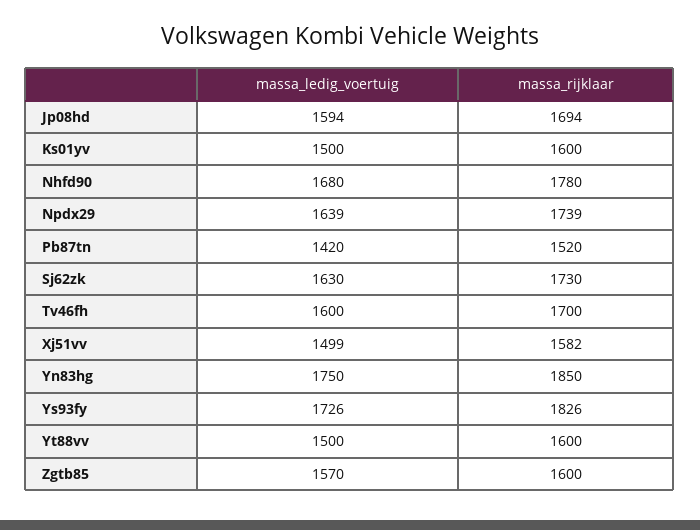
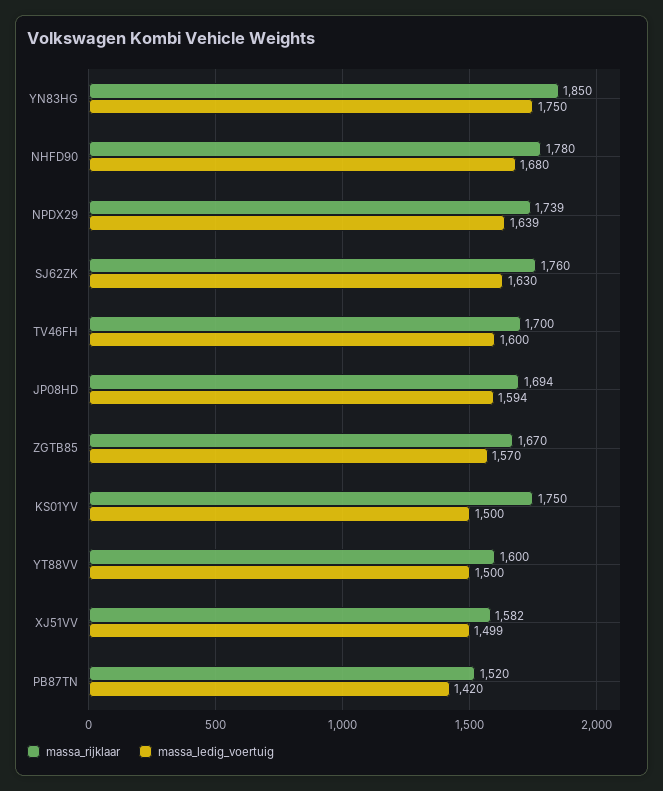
massa_rijklaar, Ks01yv: 1600 -> 1750
massa_rijklaar, Sj62zk: 1730 -> 1760
massa_ledig_voertuig, Ys93fy: 1726 -> none
massa_rijklaar, Ys93fy: 1826 -> none
massa_rijklaar, Zgtb85: 1600 -> 1670

